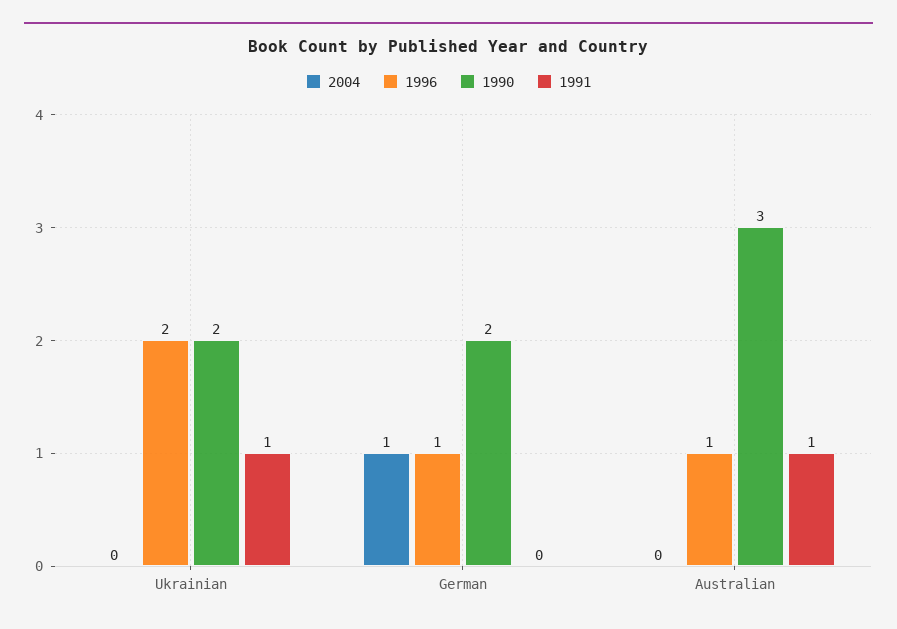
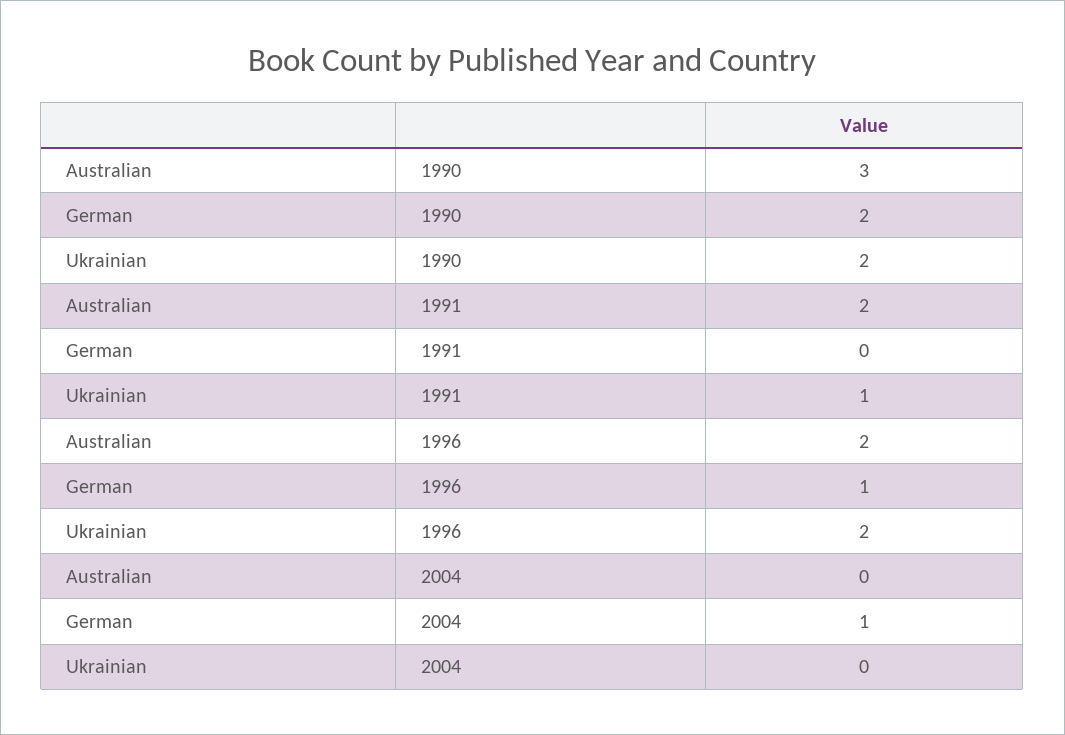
1996, Australian: 1 -> 2
1991, Australian: 1 -> 2

